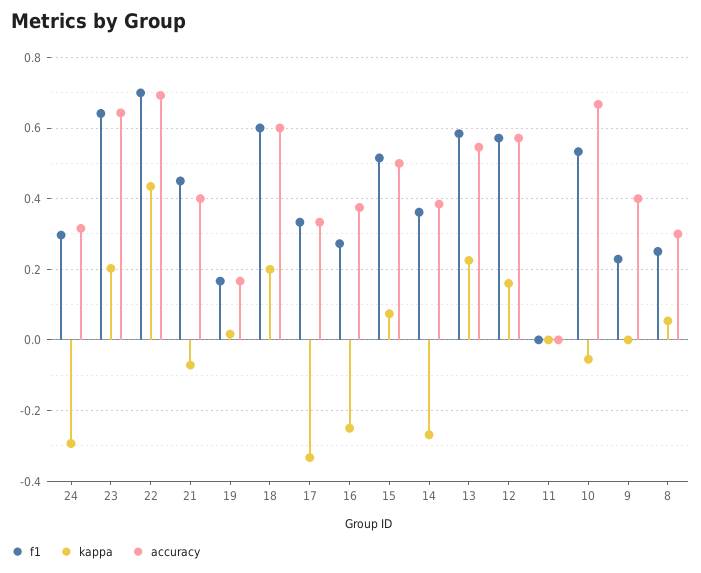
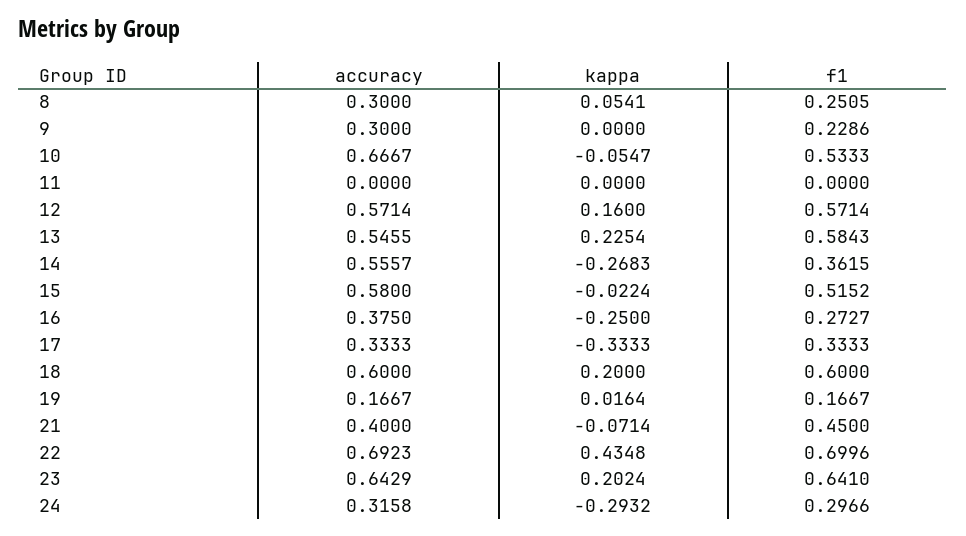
kappa, 15: 0.08 -> -0.0224
accuracy, 15: 0.5 -> 0.58
accuracy, 14: 0.38 -> 0.5557
accuracy, 9: 0.4 -> 0.3

